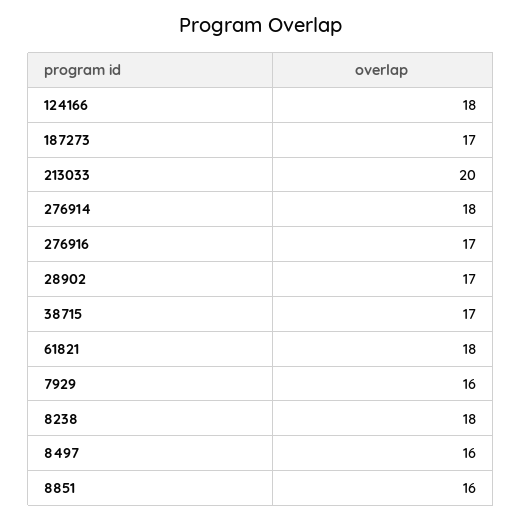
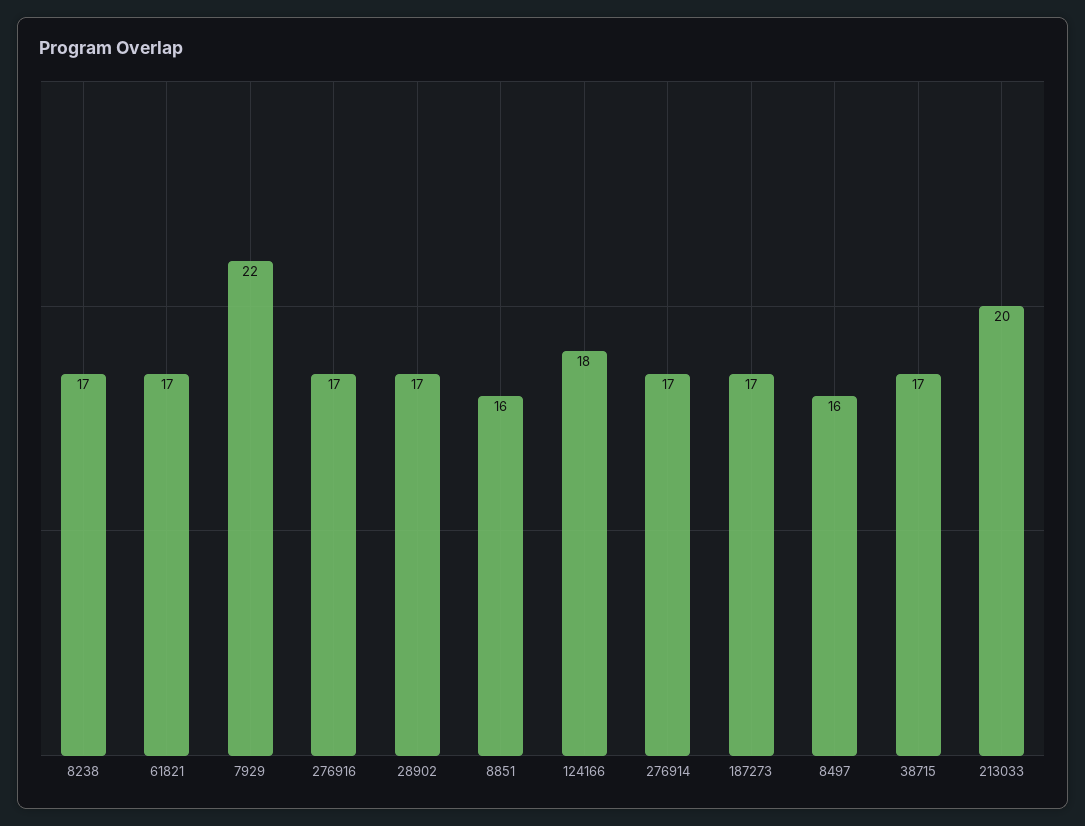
276914: 18 -> 17
61821: 18 -> 17
7929: 16 -> 22
8238: 18 -> 17

